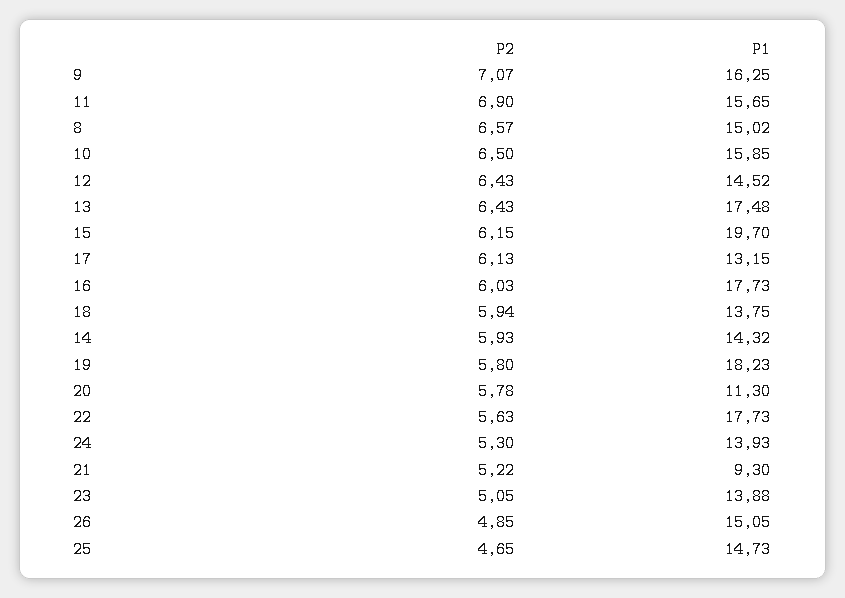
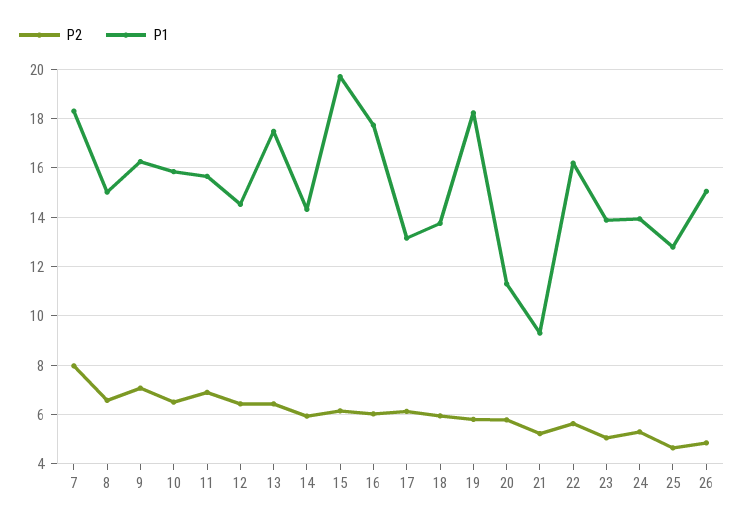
P1, 22: 17.73 -> 16.25
P1, 25: 14.73 -> 12.75
P2, 7: none -> 8
P1, 7: none -> 18.25

